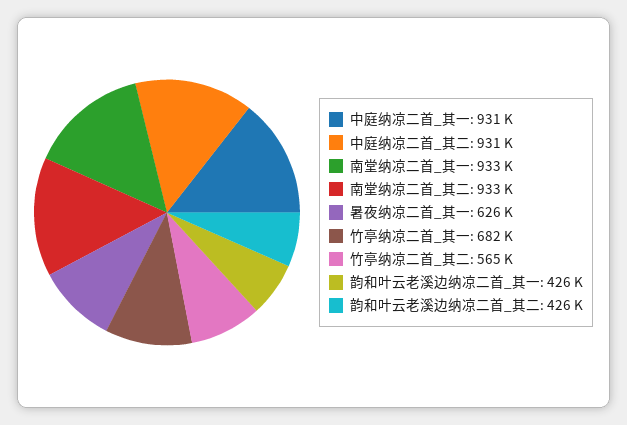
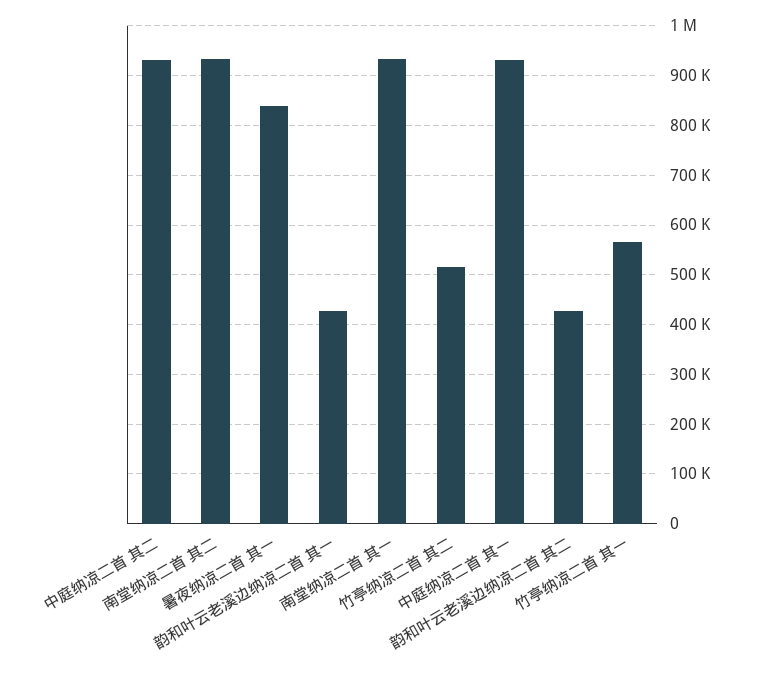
暑夜纳凉二首_其一: 626000 -> 840000
竹亭纳凉二首_其一: 682000 -> 560000
竹亭纳凉二首_其二: 565000 -> 520000

